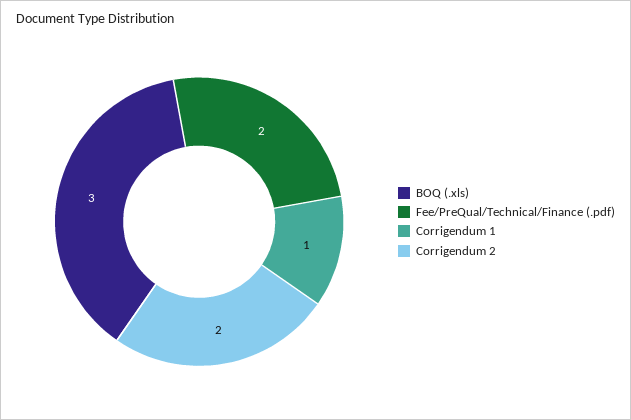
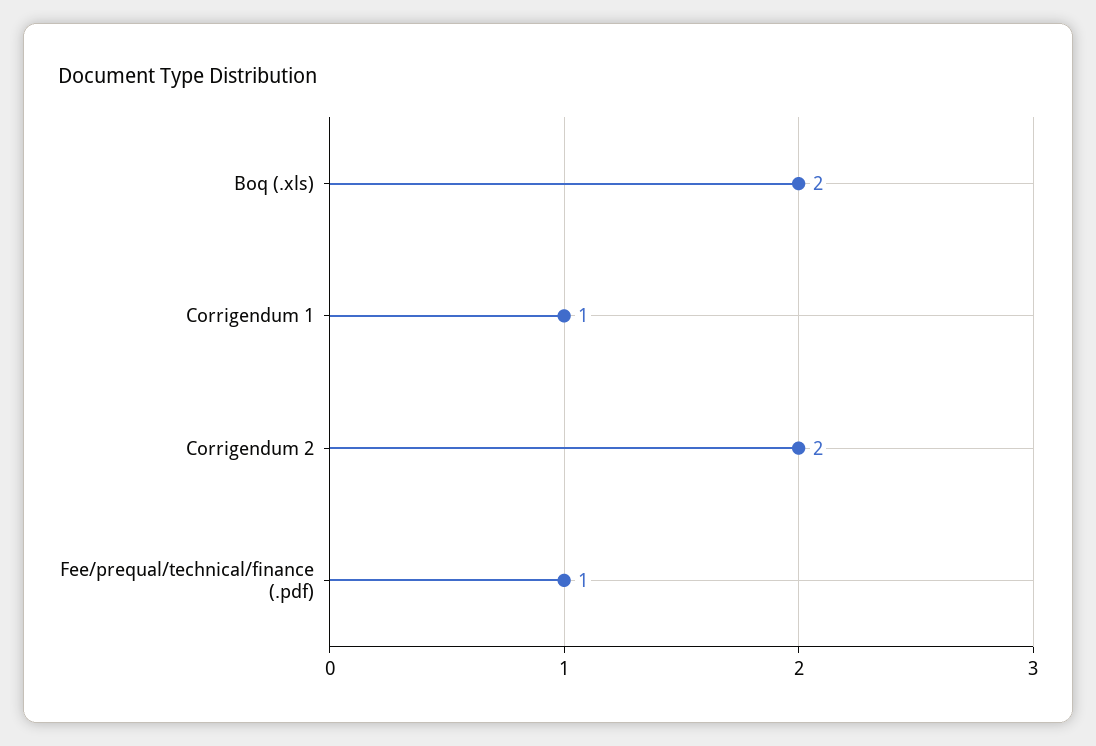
BOQ (.xls): 3 -> 2
Fee/PreQual/Technical/Finance (.pdf): 2 -> 1

